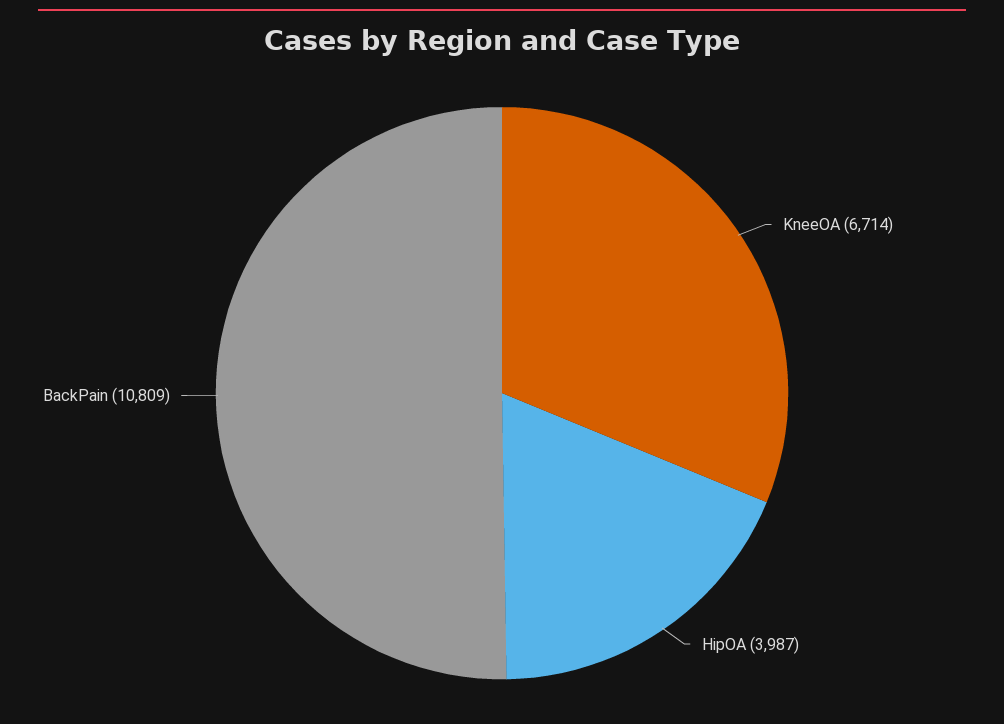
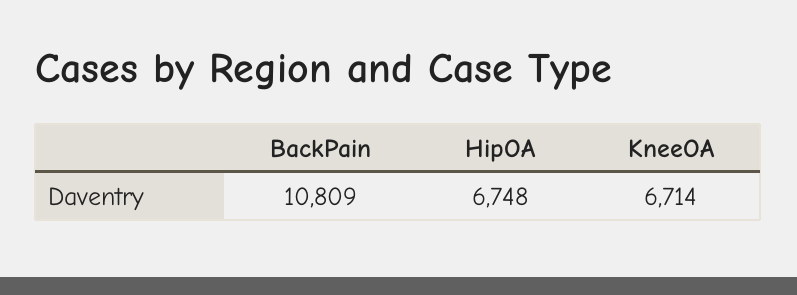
HipOA: 3987 -> 6748

